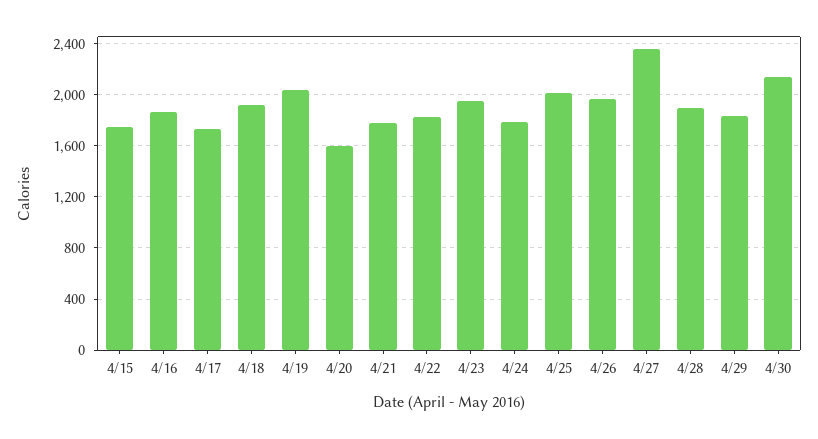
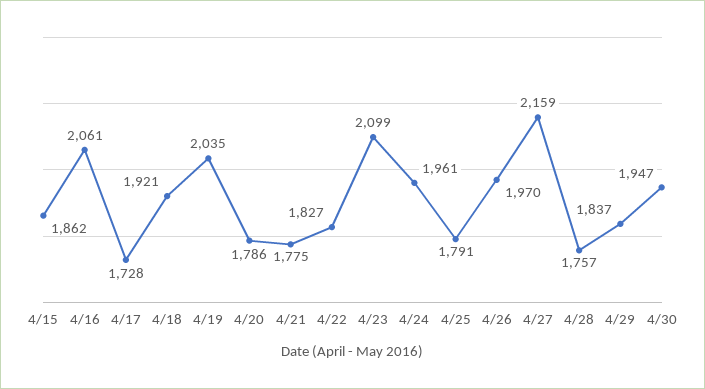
4/15: 1750 -> 1862
4/16: 1850 -> 2061
4/20: 1600 -> 1786
4/23: 1950 -> 2099
4/24: 1800 -> 1961
4/25: 2000 -> 1791
4/27: 2350 -> 2159
4/28: 1900 -> 1757
4/30: 2150 -> 1947

